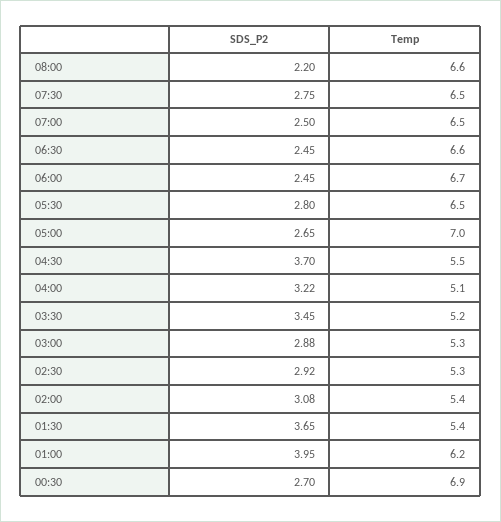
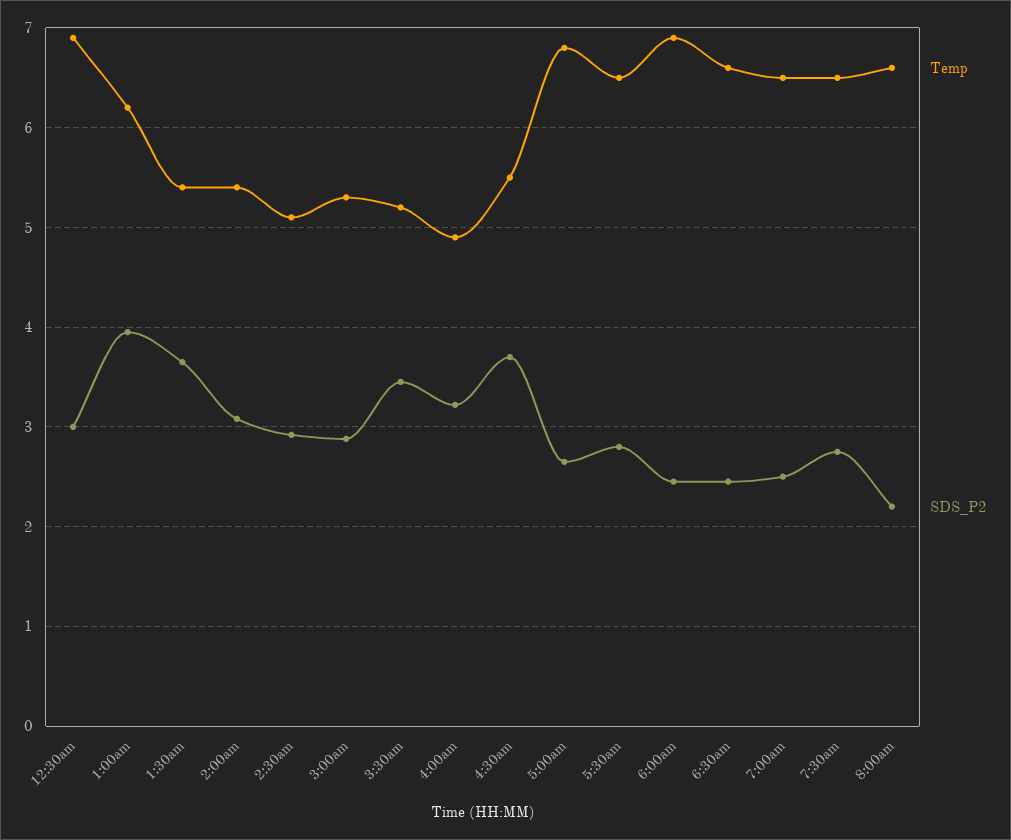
Temp, 06:00: 6.7 -> 6.9
Temp, 05:00: 7 -> 6.8
Temp, 04:00: 5.1 -> 4.9
Temp, 02:30: 5.3 -> 5.1
SDS_P2, 00:30: 2.7 -> 3

